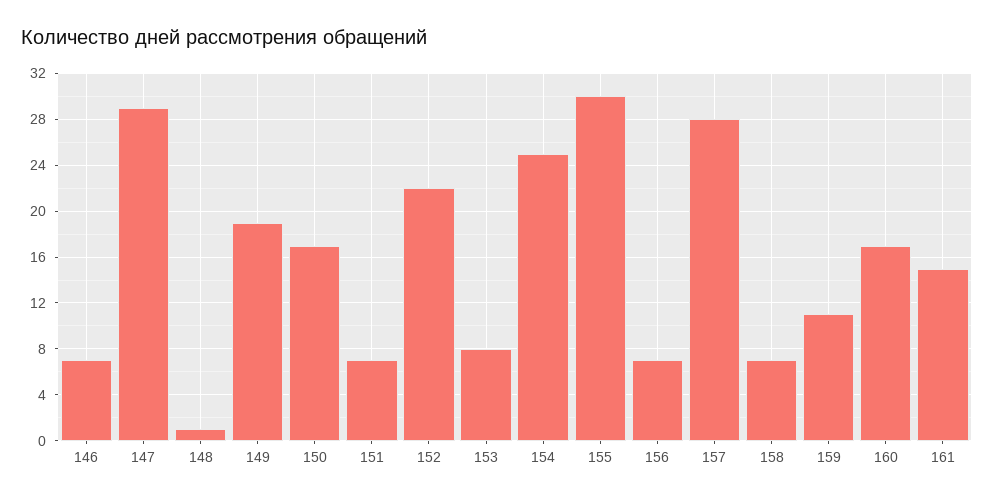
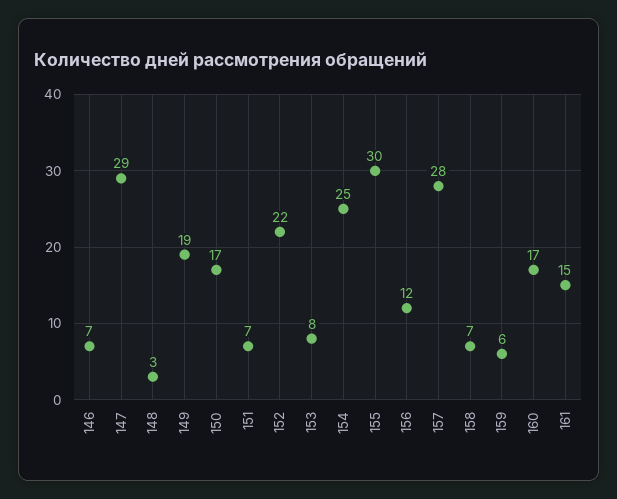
148: 1 -> 3
156: 7 -> 12
159: 11 -> 6

